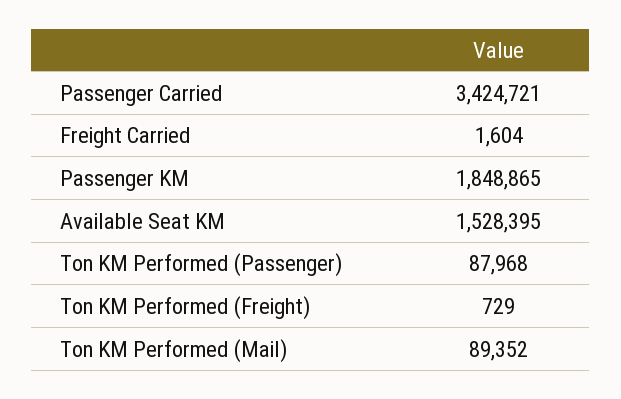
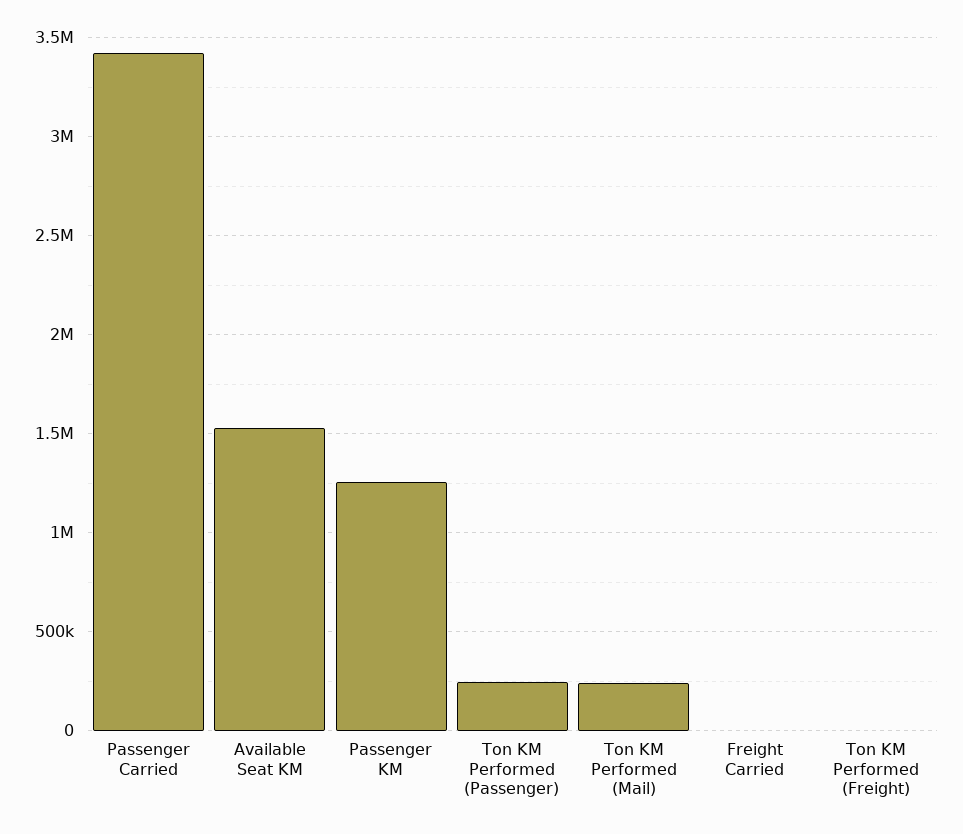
Passenger KM: 1848865 -> 1250000
Ton KM Performed (Passenger): 87968 -> 250000
Ton KM Performed (Mail): 89352 -> 250000

